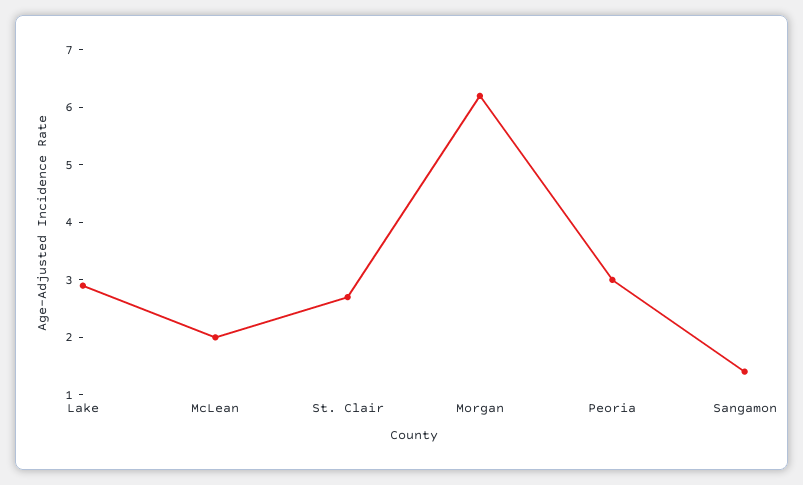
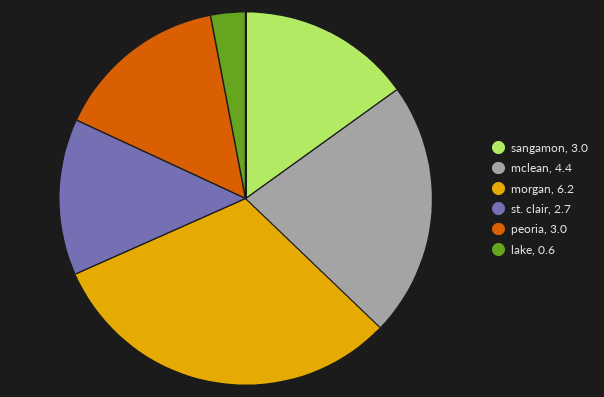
Lake: 3 -> 0.6
McLean: 2 -> 4.4
Sangamon: 1.5 -> 3

